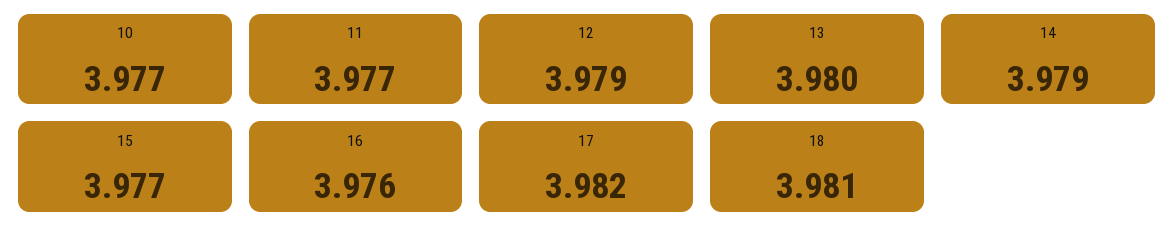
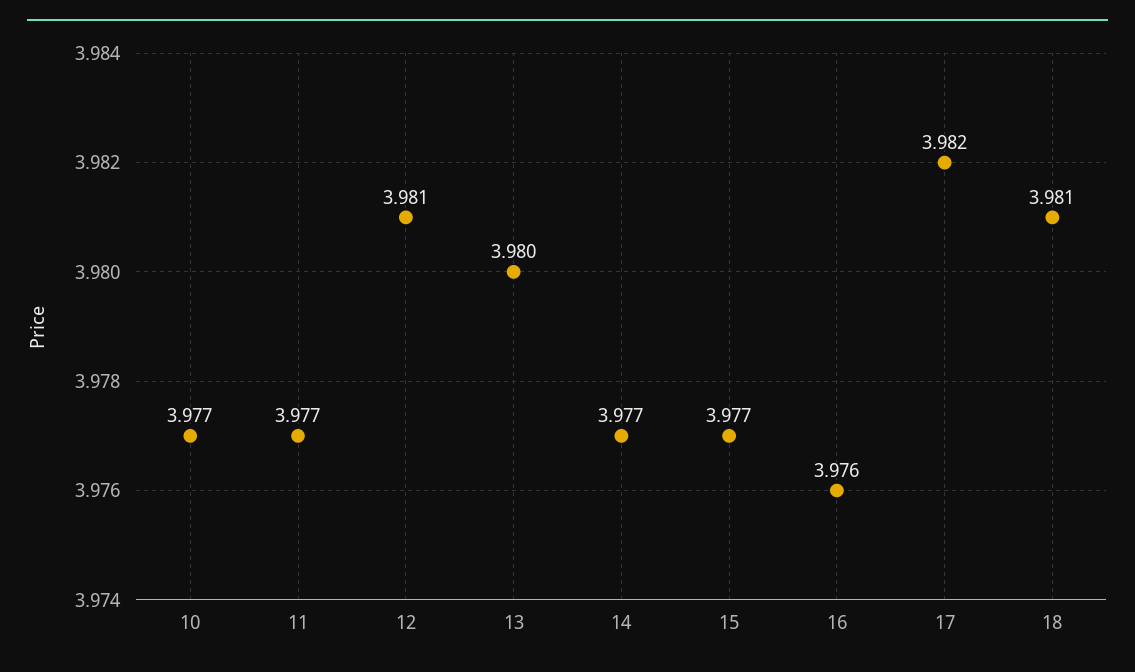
12: 3.979 -> 3.981
14: 3.979 -> 3.977

